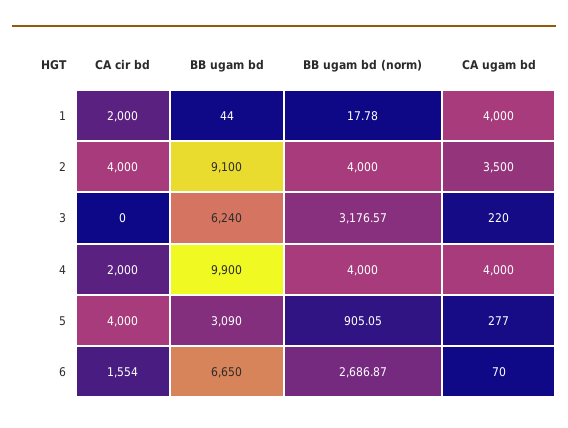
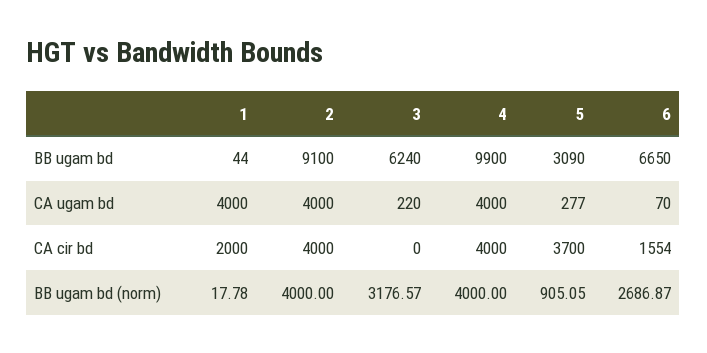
CA ugam bd, 2: 3500 -> 4000
CA cir bd, 4: 2000 -> 4000
CA cir bd, 5: 4000 -> 3700

